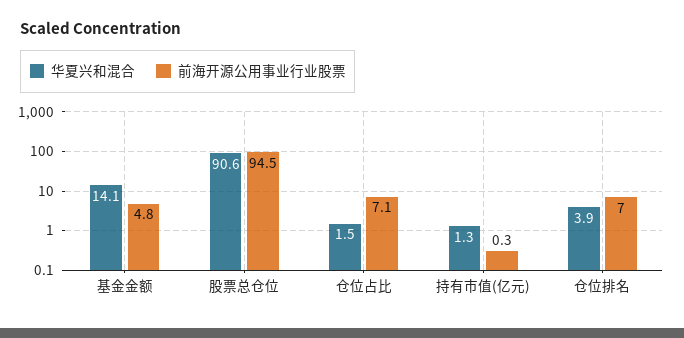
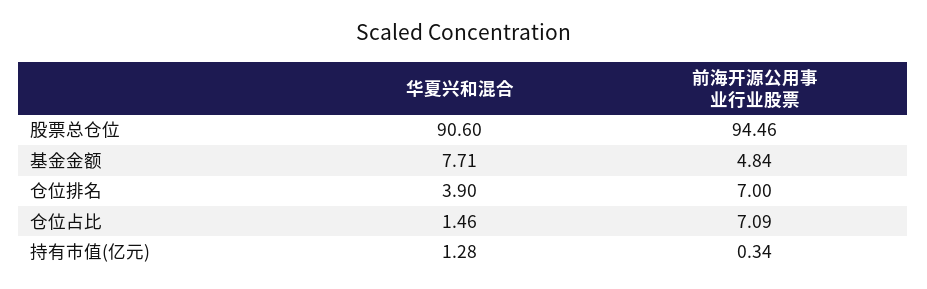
华夏兴和混合, 基金金额: 14.1 -> 7.71

